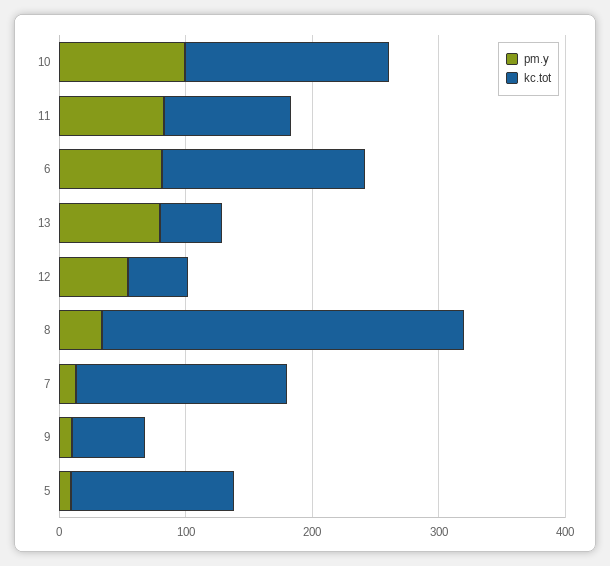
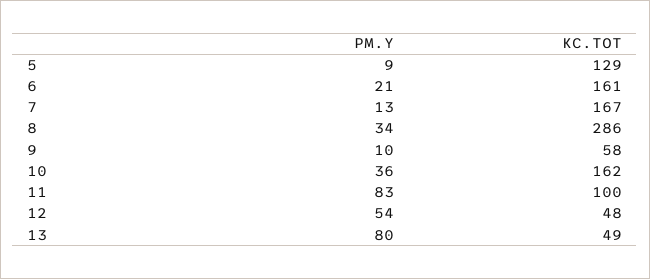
pm.y, 10: 100 -> 36
pm.y, 6: 80 -> 21

